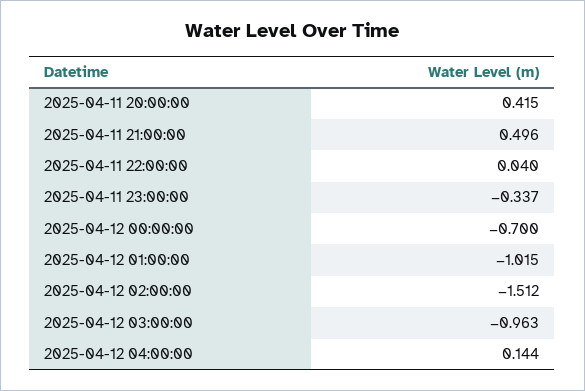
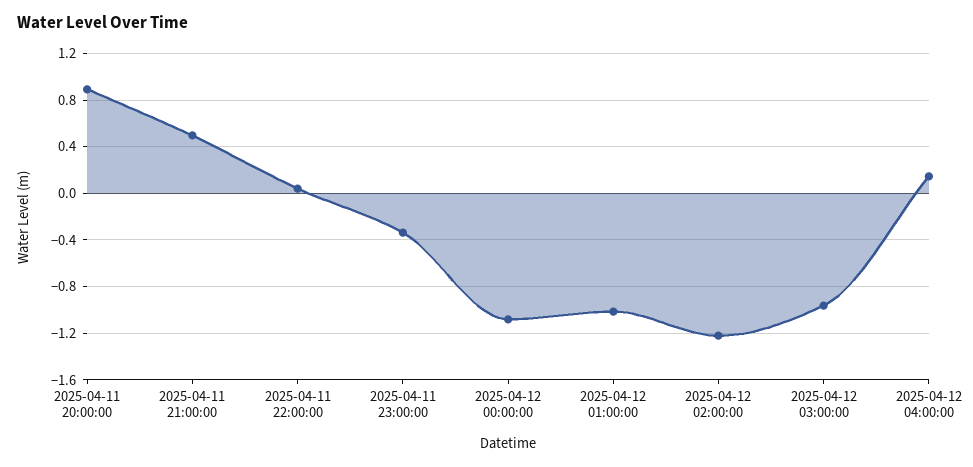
2025-04-11 20:00:00: 0.415 -> 0.9
2025-04-12 00:00:00: -0.7 -> -1.1
2025-04-12 02:00:00: -1.512 -> -1.2

